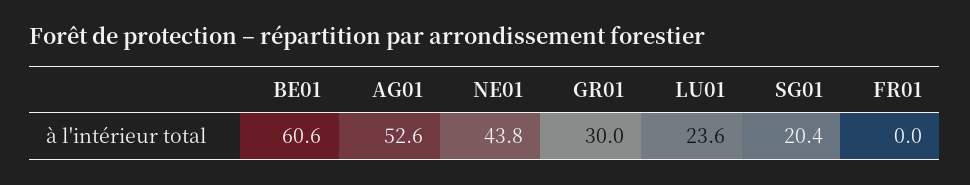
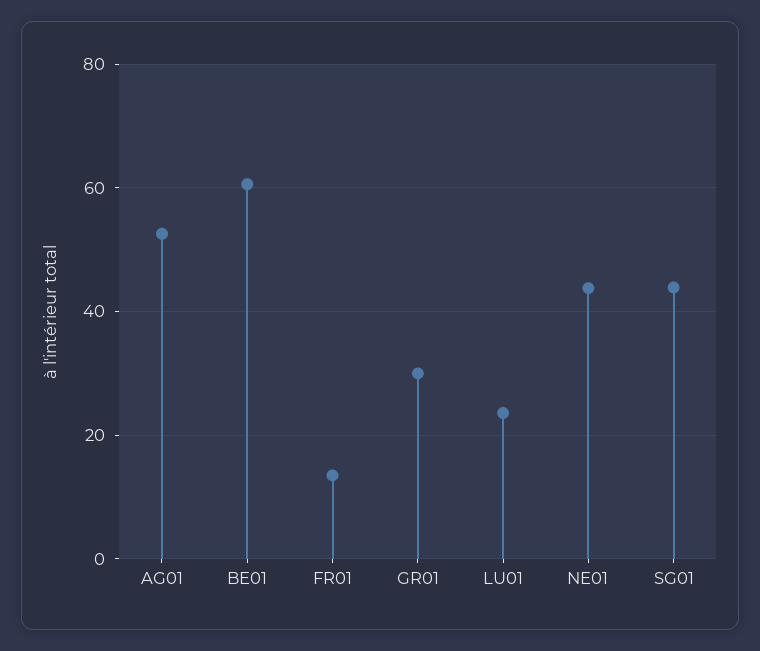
SG01: 20.4 -> 44
FR01: 0 -> 14

